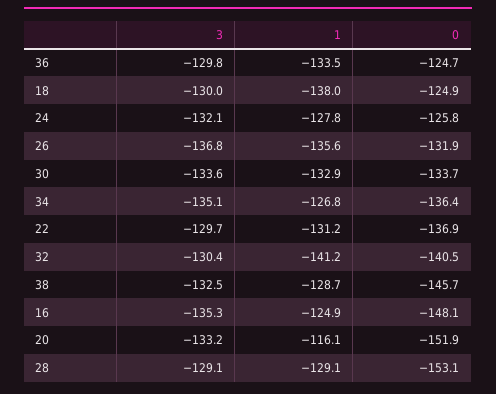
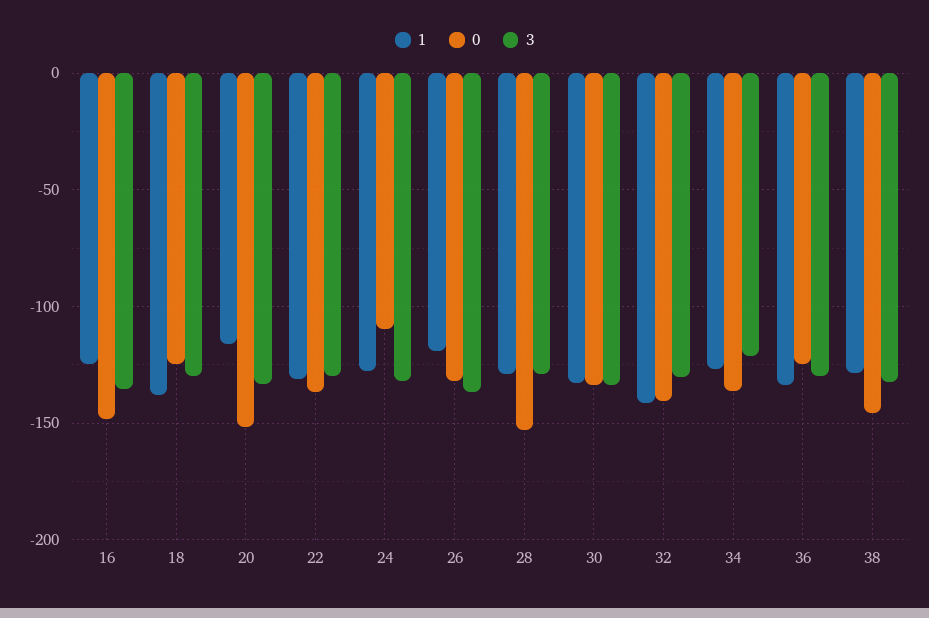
0, 24: -125.8 -> -110
1, 26: -135.6 -> -120
3, 34: -135.1 -> -120

